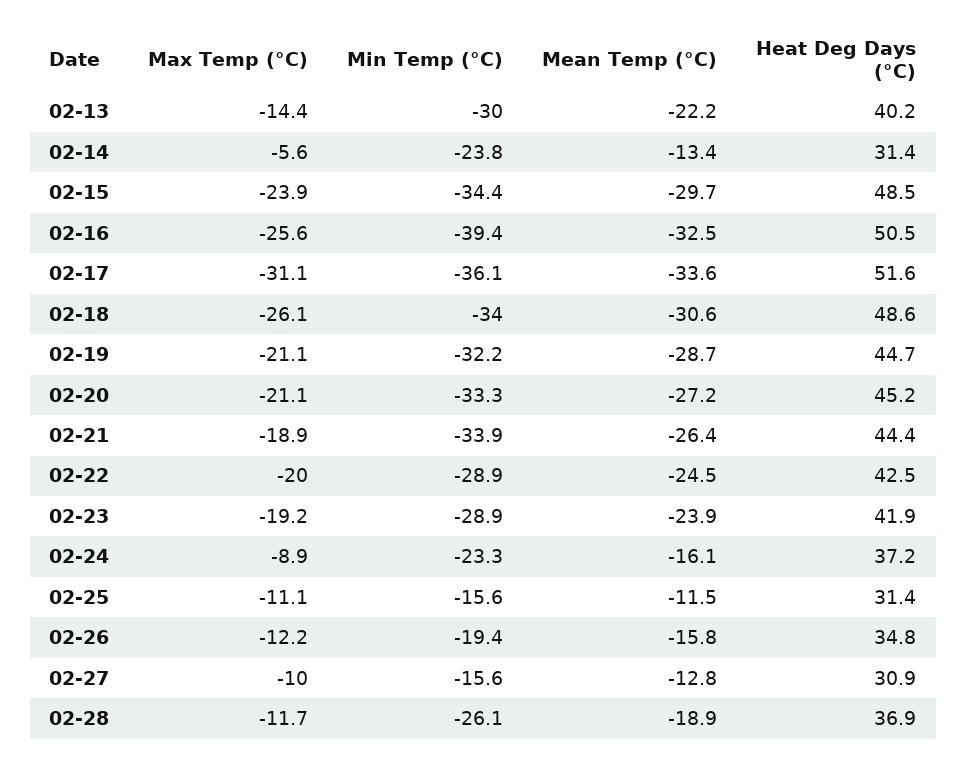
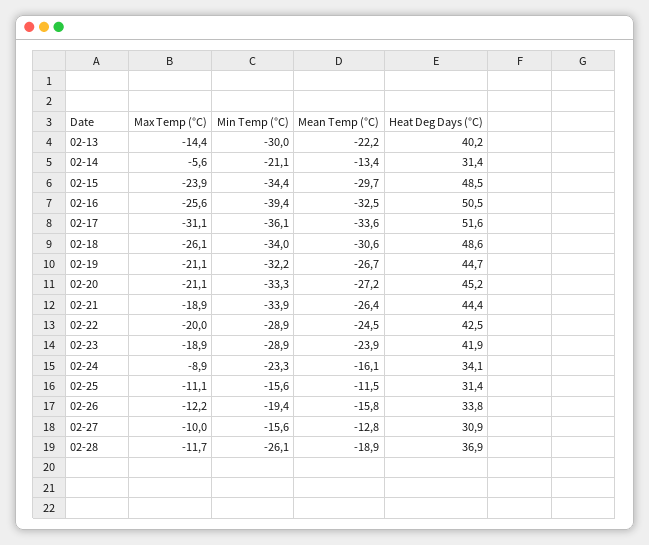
Min Temp (°C), 02-14: -23.8 -> -21.1
Mean Temp (°C), 02-19: -28.7 -> -26.7
Max Temp (°C), 02-23: -19.2 -> -18.9
Heat Deg Days (°C), 02-24: 37.2 -> 34.1
Heat Deg Days (°C), 02-26: 34.8 -> 33.8

